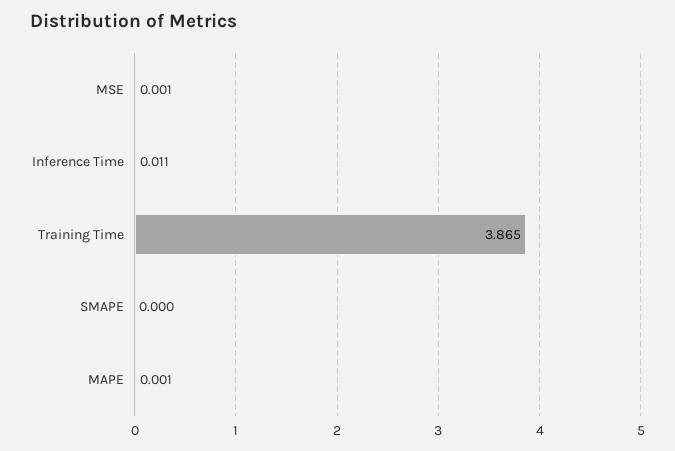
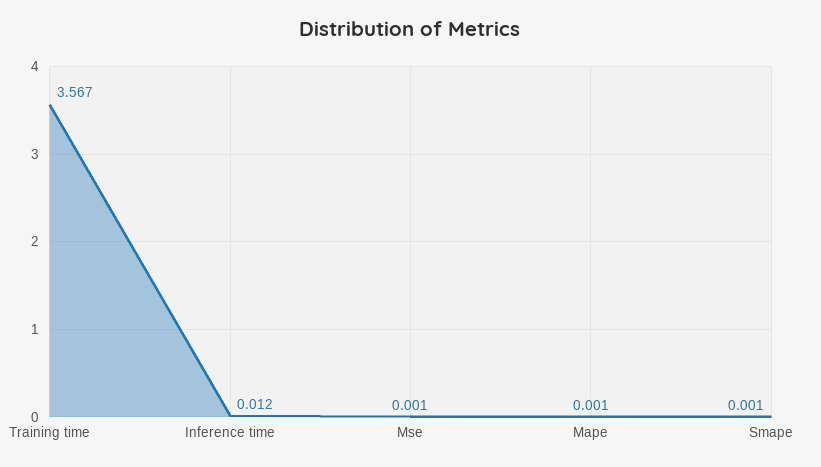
Inference Time: 0.011 -> 0.012
Training Time: 3.865 -> 3.567
SMAPE: 0 -> 0.001

